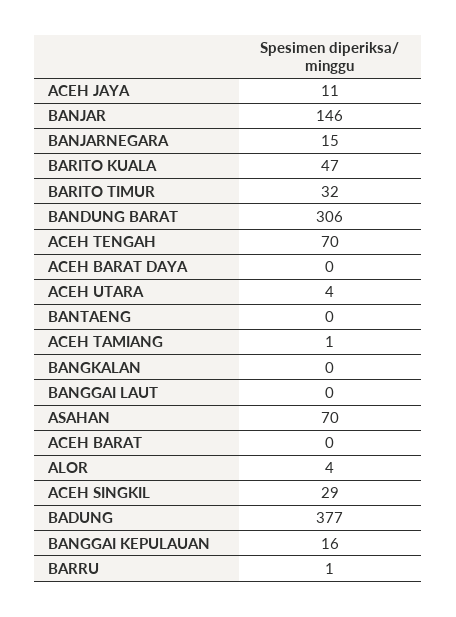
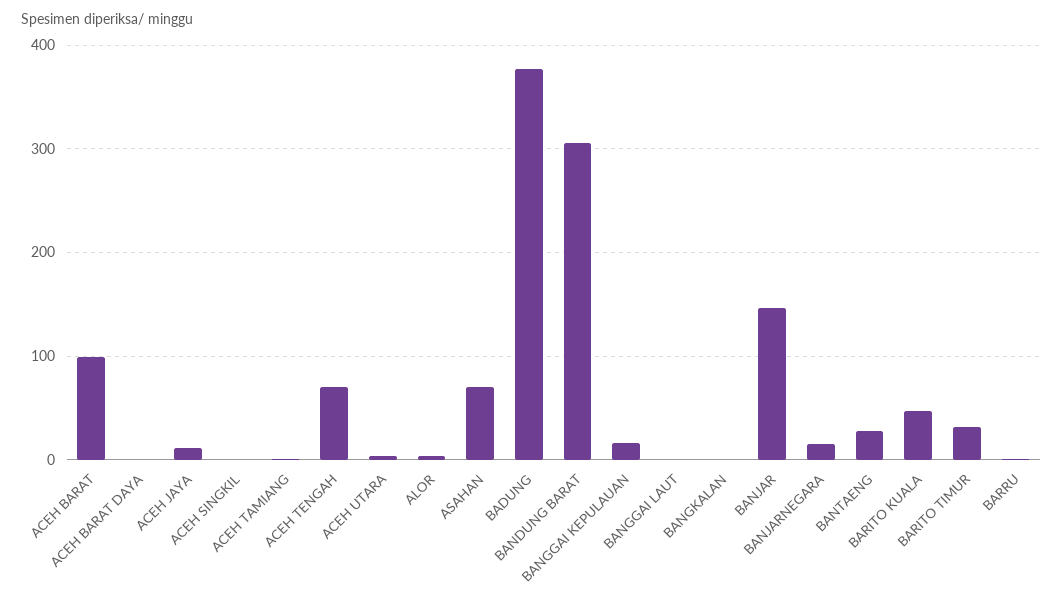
BANTAENG: 0 -> 30
ACEH BARAT: 0 -> 100
ACEH SINGKIL: 29 -> 0

